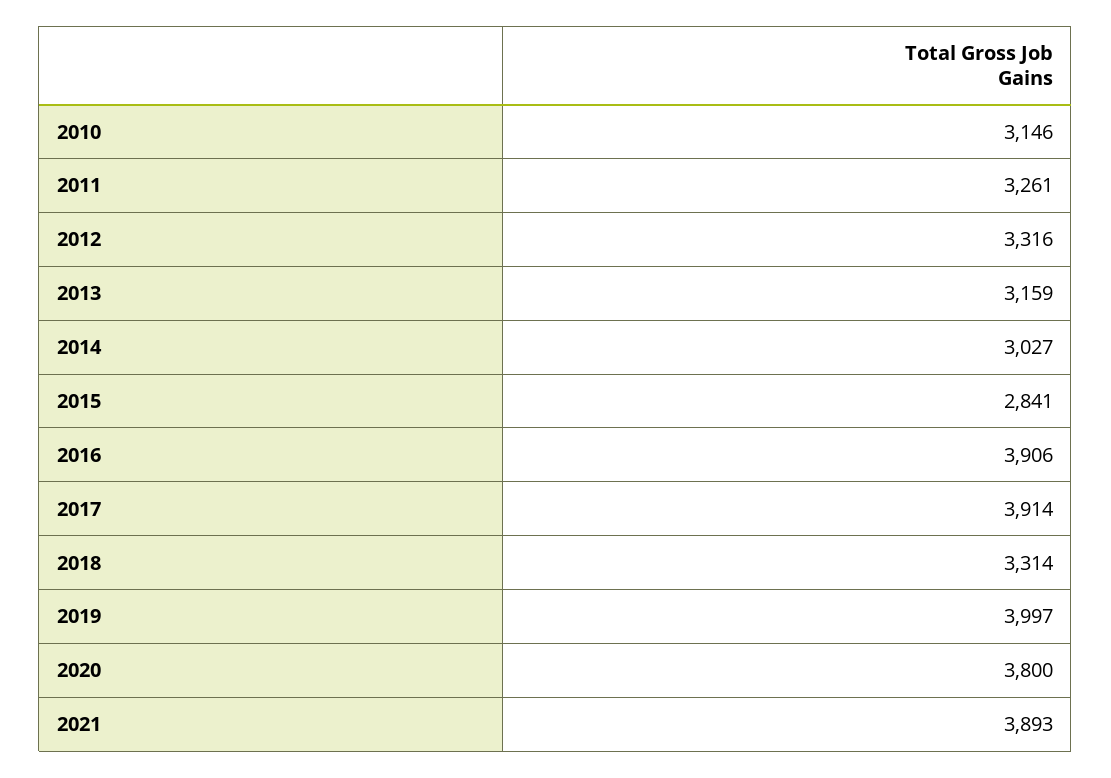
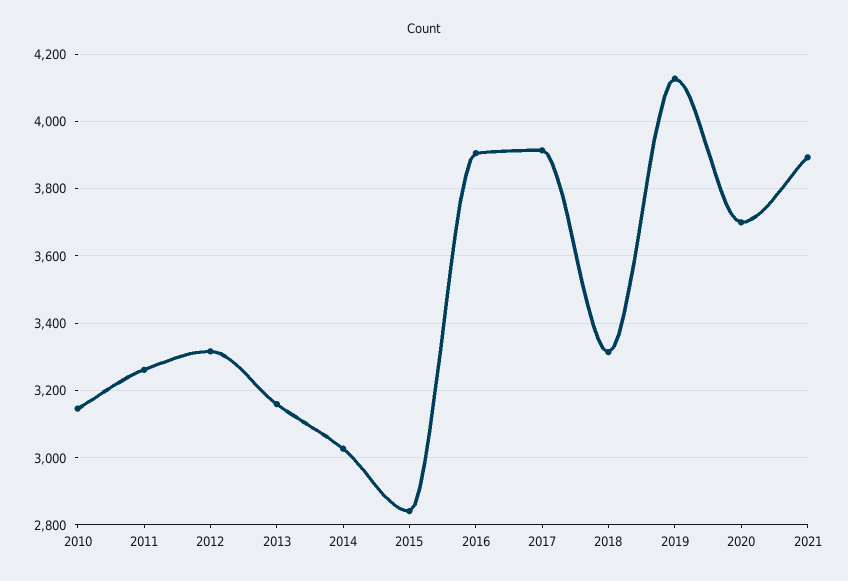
2019: 3997 -> 4120
2020: 3800 -> 3700

